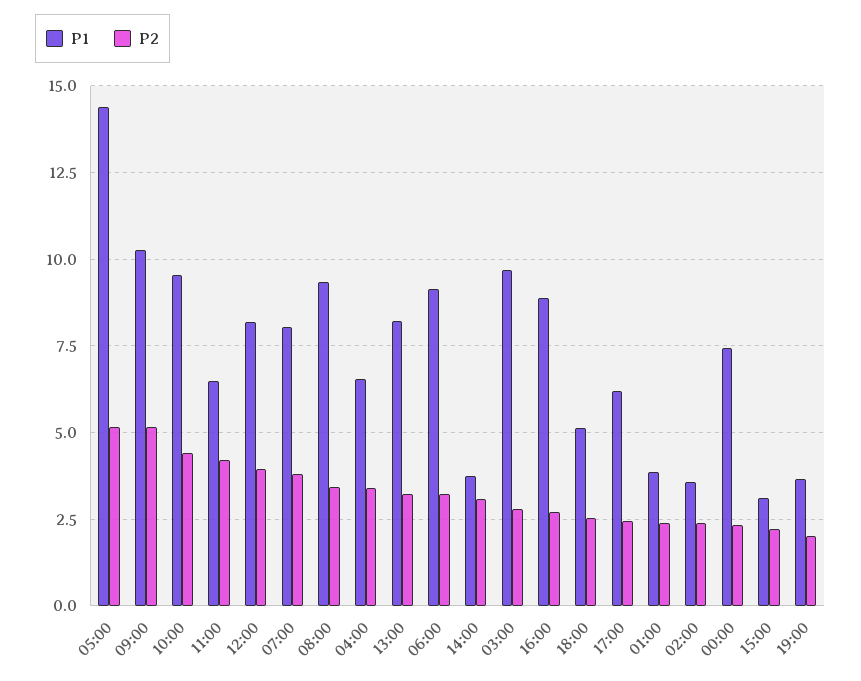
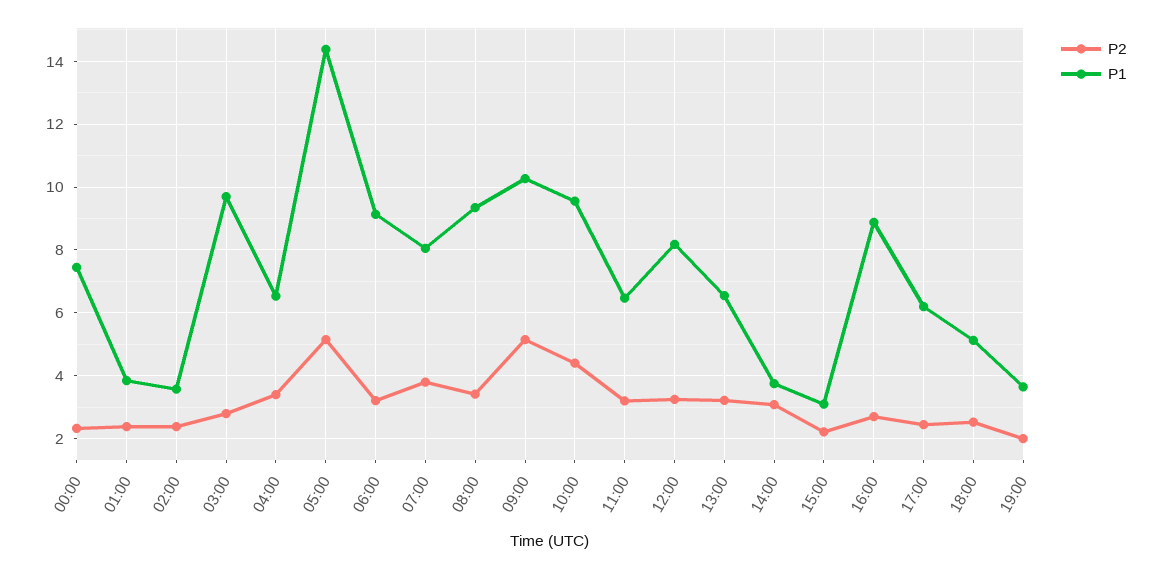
P2, 11:00: 4.25 -> 3.2
P2, 12:00: 4 -> 3.2
P1, 13:00: 8.25 -> 6.6

